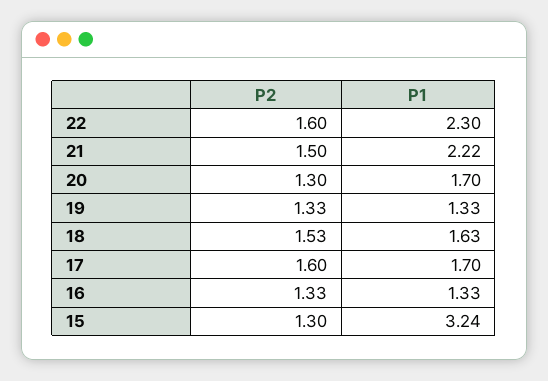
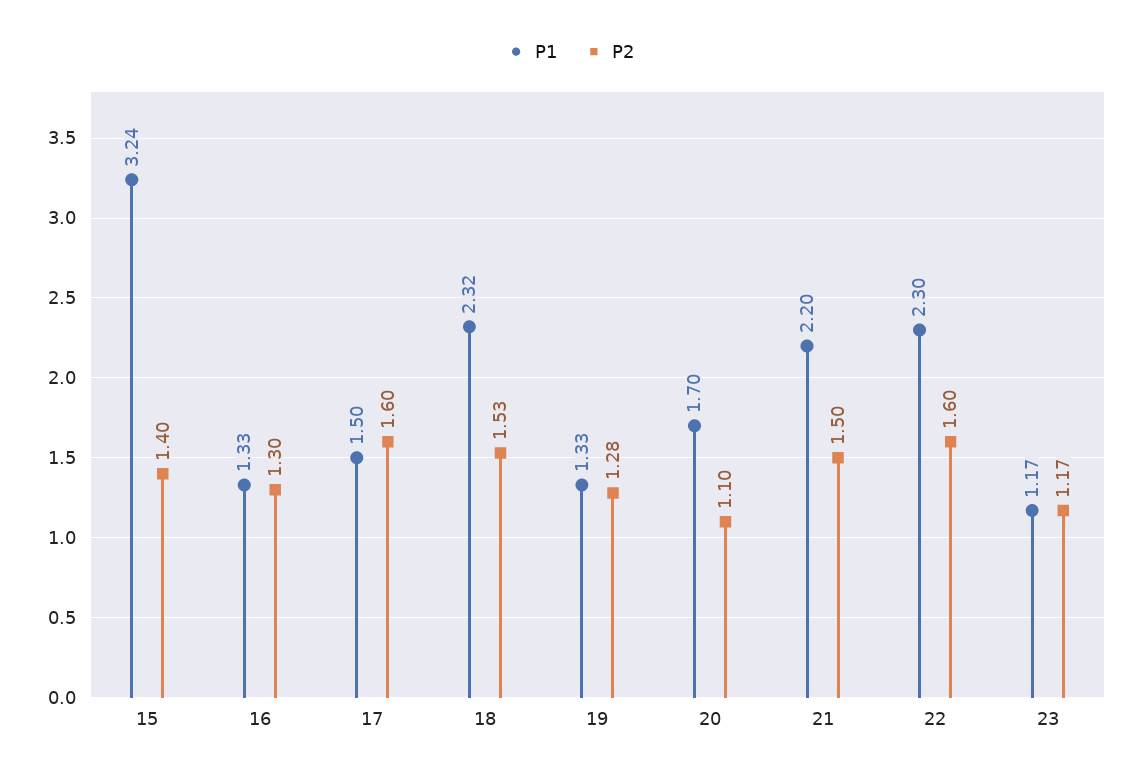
P1, 21: 2.22 -> 2.2
P2, 20: 1.3 -> 1.1
P2, 19: 1.33 -> 1.28
P1, 18: 1.63 -> 2.32
P1, 17: 1.7 -> 1.5
P2, 16: 1.33 -> 1.3
P2, 15: 1.3 -> 1.4
P1, 23: none -> 1.17
P2, 23: none -> 1.17

